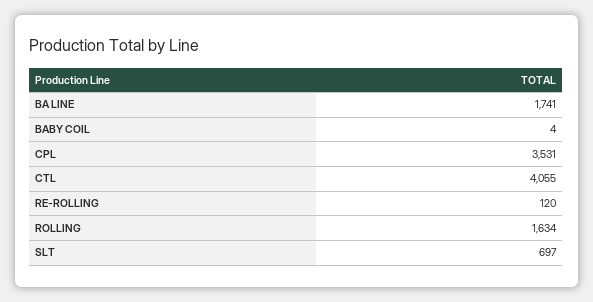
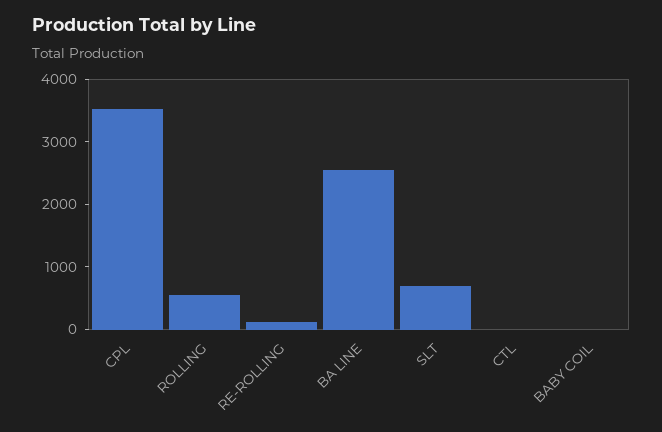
BA LINE: 1741 -> 2600
CTL: 4055 -> 0
ROLLING: 1634 -> 600

